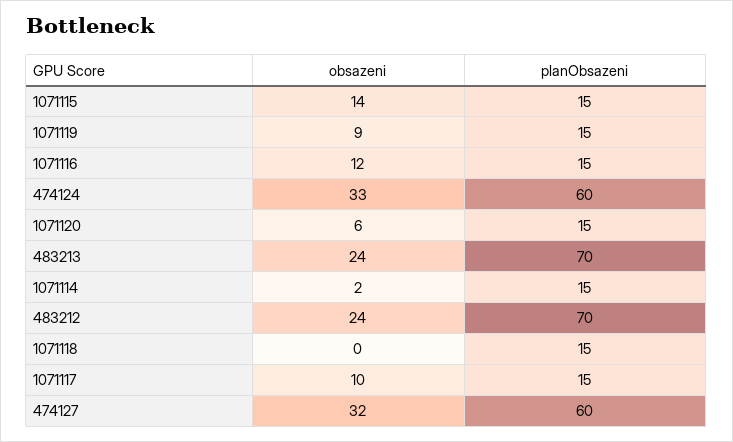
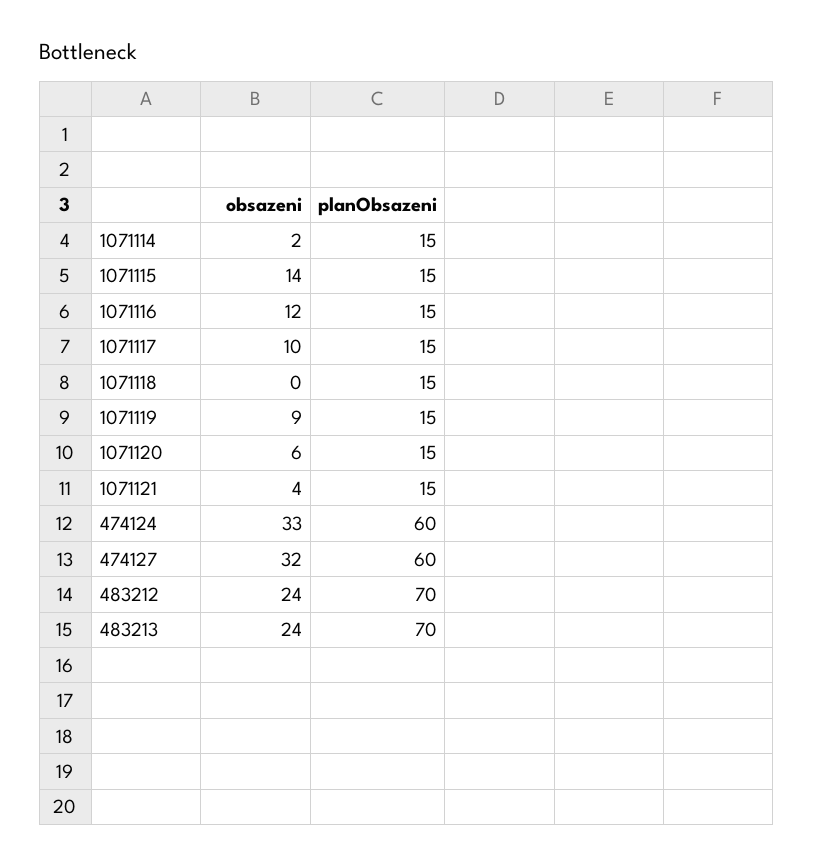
obsazeni, 1071121: none -> 4
planObsazeni, 1071121: none -> 15

